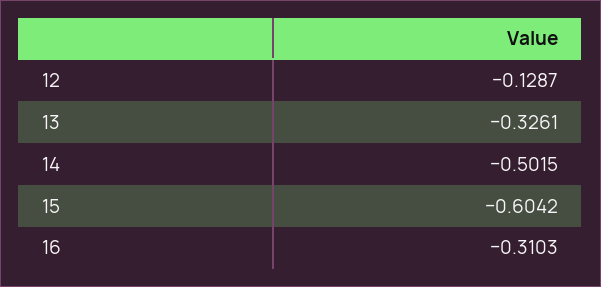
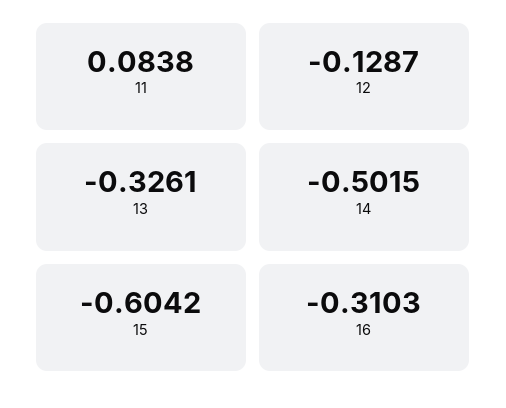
11: none -> 0.0838

